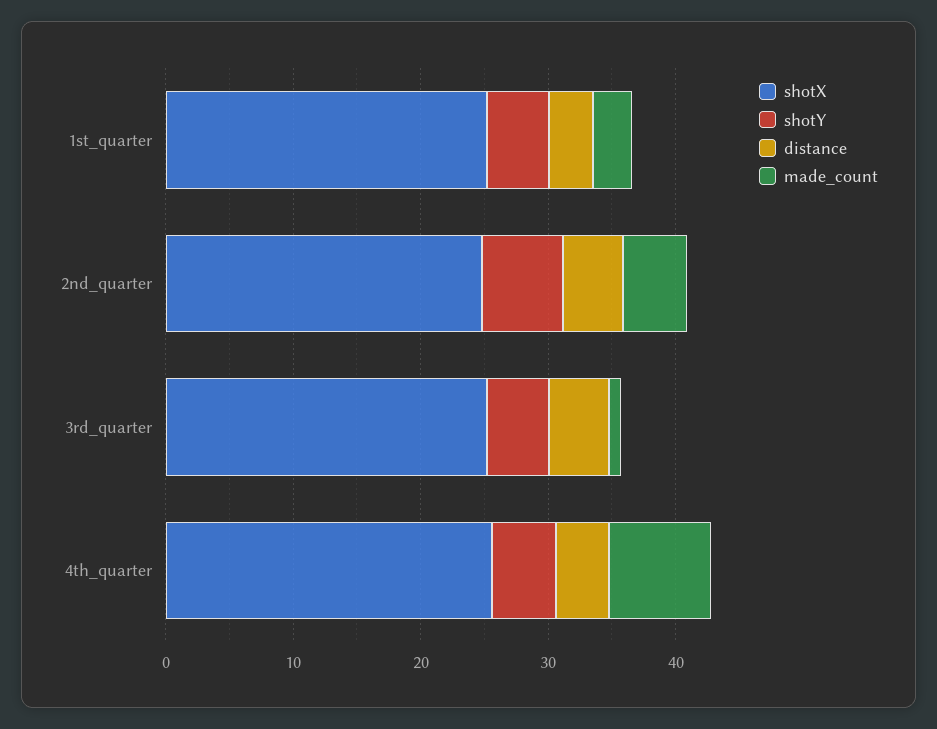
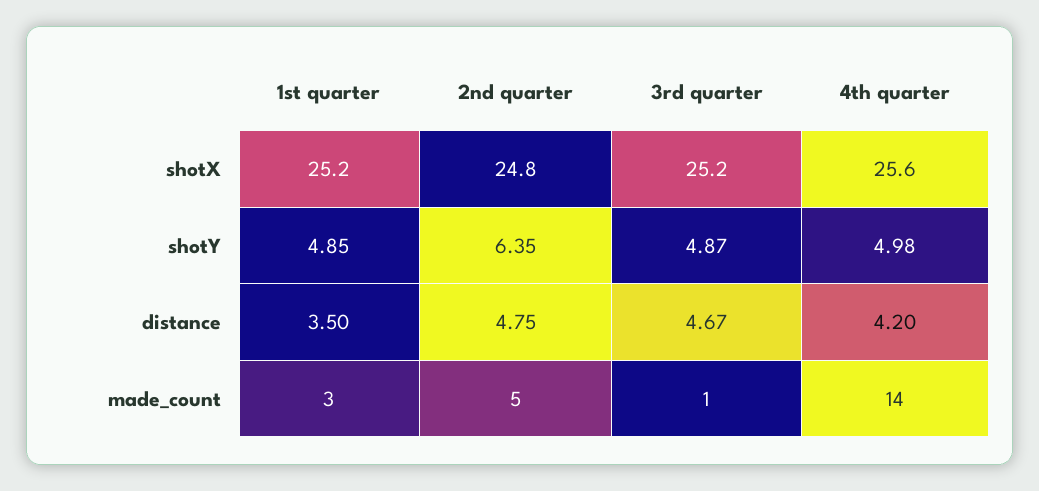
made_count, 4th_quarter: 8 -> 14

